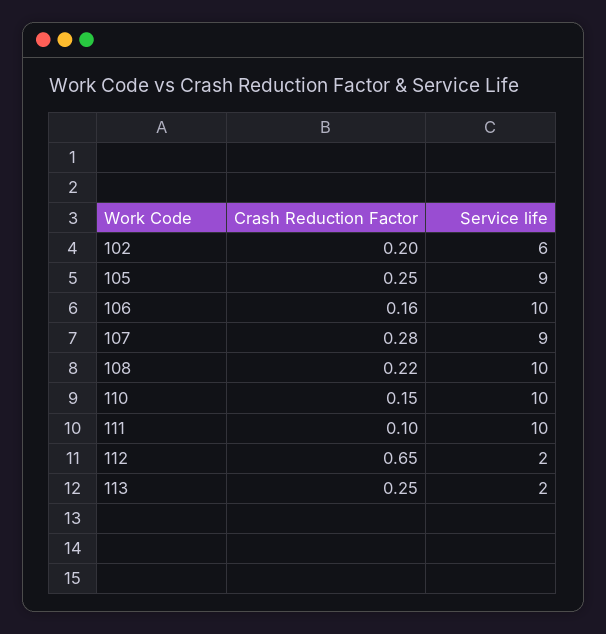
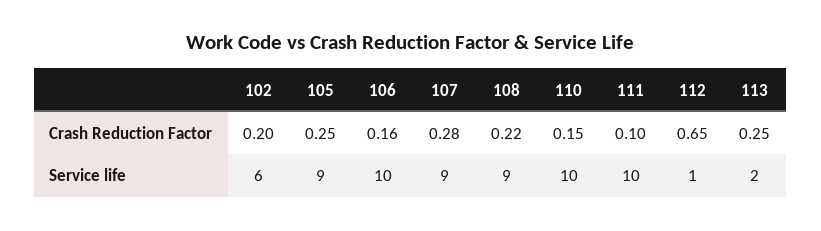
Service life, 108: 10 -> 9
Service life, 112: 2 -> 1

